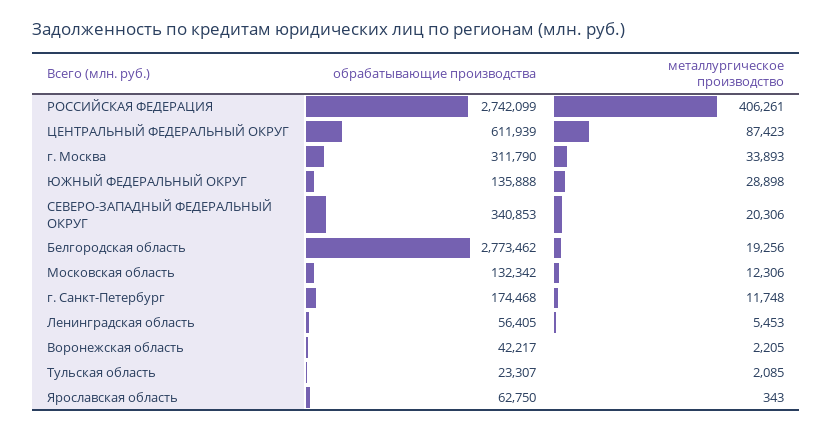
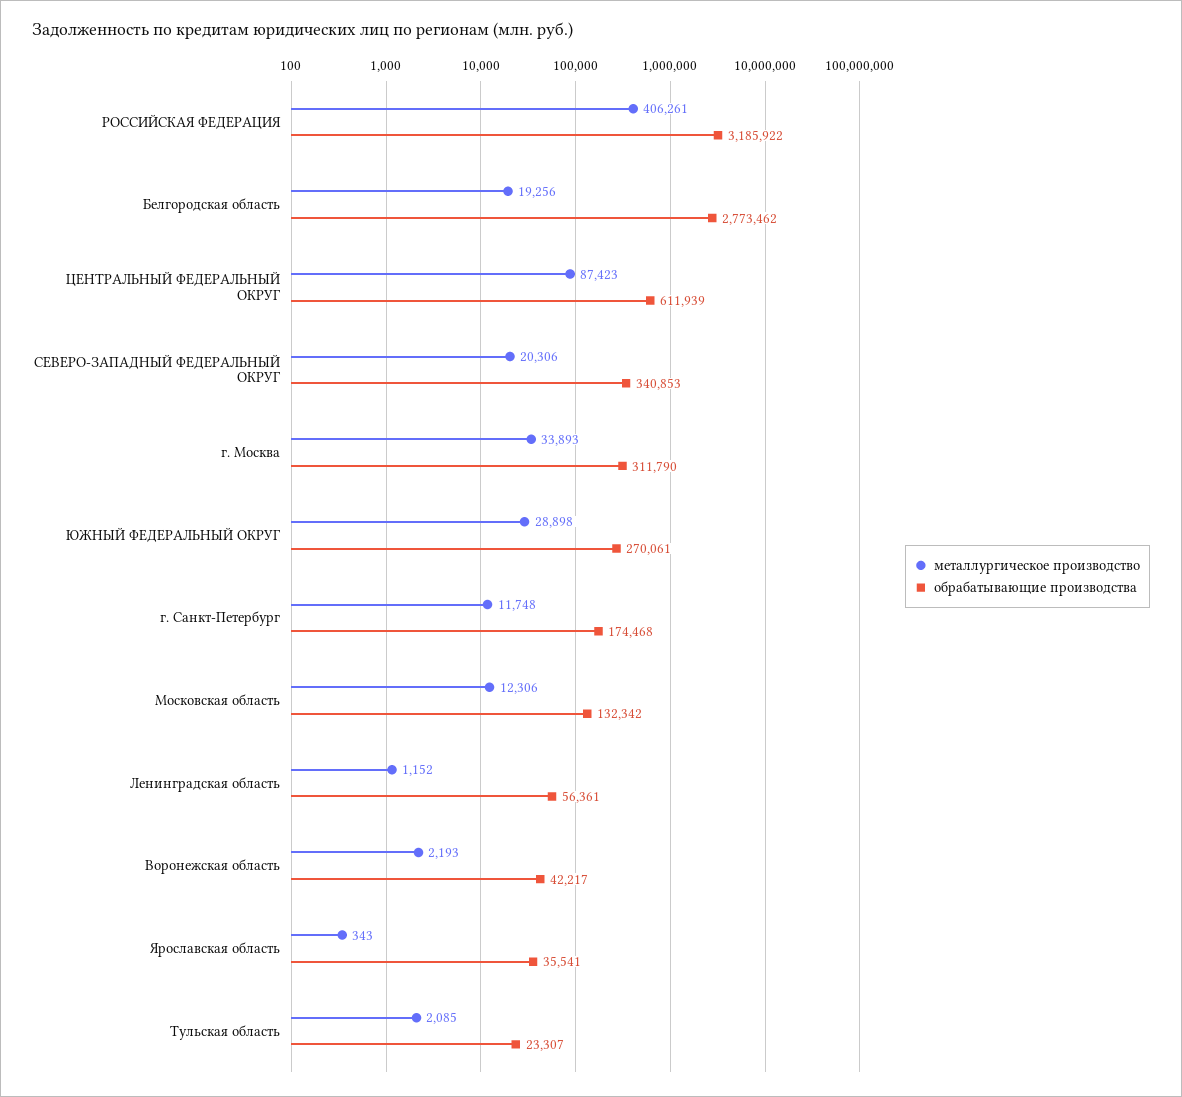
обрабатывающие производства, РОССИЙСКАЯ ФЕДЕРАЦИЯ: 2742099 -> 3185922
обрабатывающие производства, ЮЖНЫЙ ФЕДЕРАЛЬНЫЙ ОКРУГ: 135888 -> 270061
обрабатывающие производства, Ленинградская область: 56405 -> 56361
металлургическое производство, Ленинградская область: 5453 -> 1152
металлургическое производство, Воронежская область: 2205 -> 2193
обрабатывающие производства, Ярославская область: 62750 -> 35541

